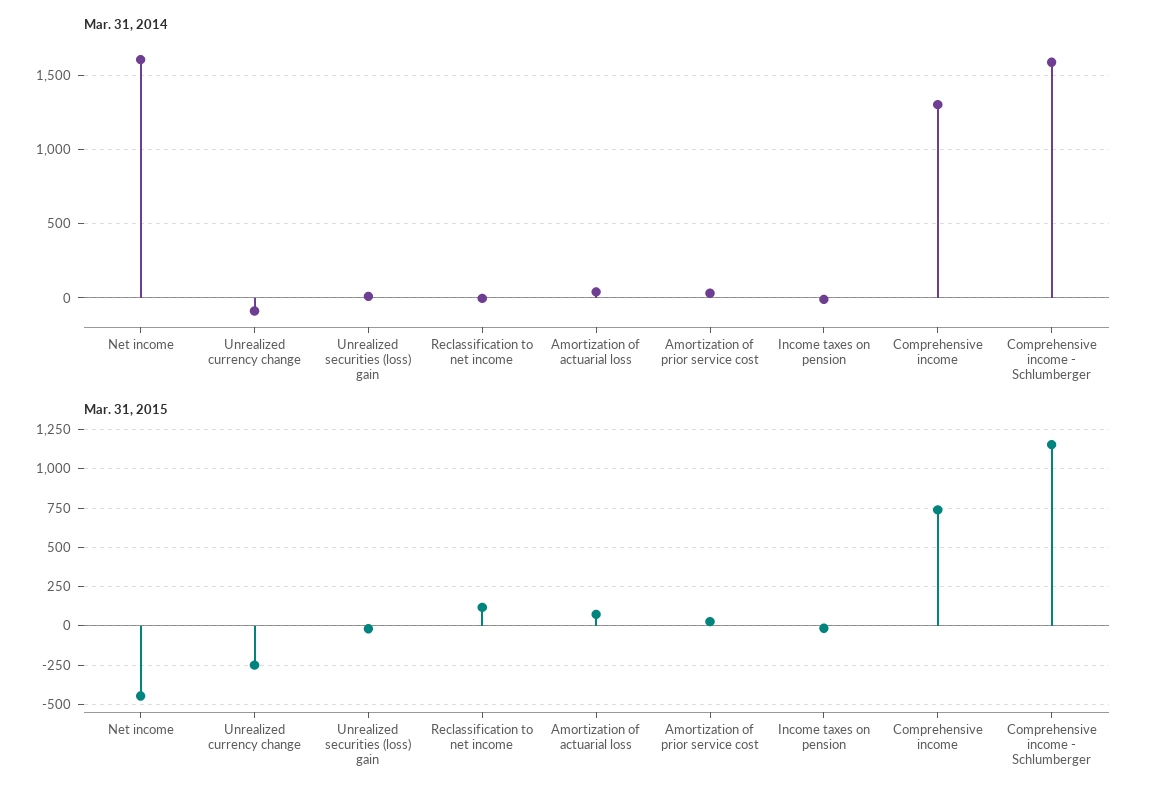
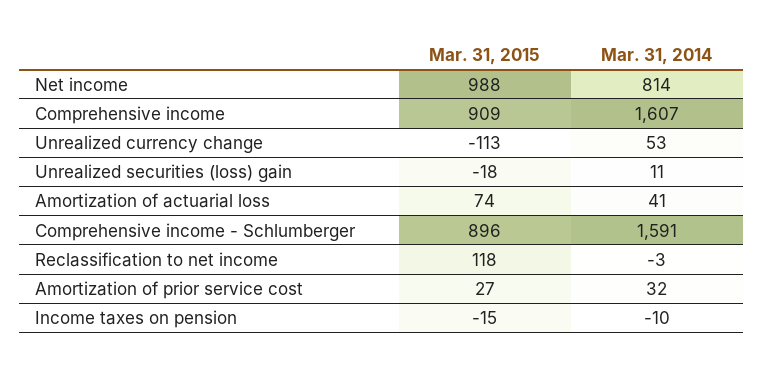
Mar. 31, 2014, Net income: 1600 -> 814
Mar. 31, 2014, Unrealized currency change: -100 -> 53
Mar. 31, 2014, Comprehensive income: 1300 -> 1607
Mar. 31, 2015, Net income: -450 -> 988
Mar. 31, 2015, Unrealized currency change: -250 -> -113
Mar. 31, 2015, Comprehensive income: 750 -> 909
Mar. 31, 2015, Comprehensive income - Schlumberger: 1150 -> 896

